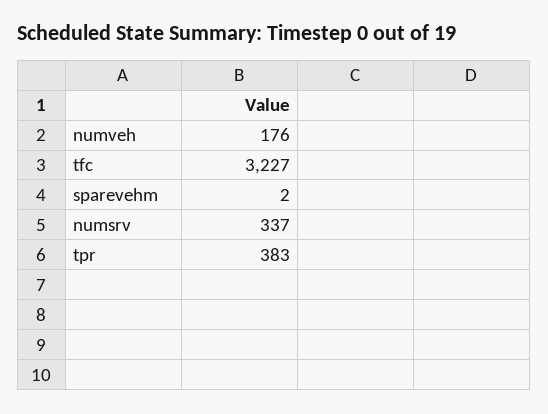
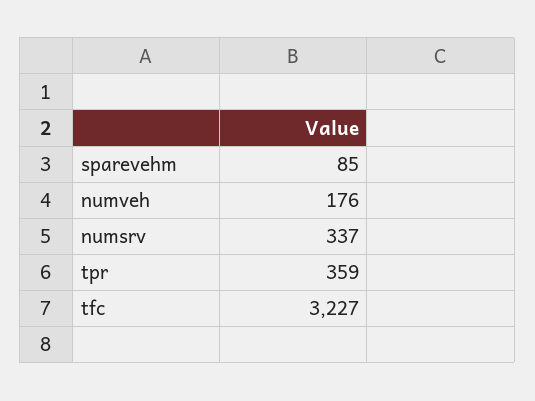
sparevehm: 2 -> 85
tpr: 383 -> 359

